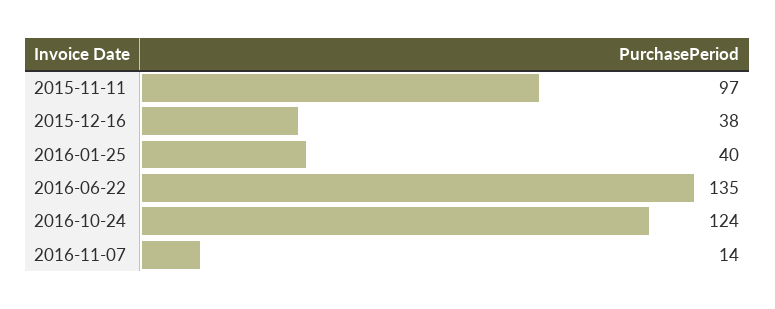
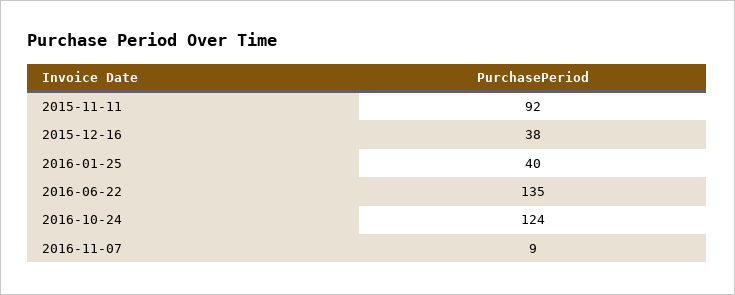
2015-11-11: 97 -> 92
2016-11-07: 14 -> 9

